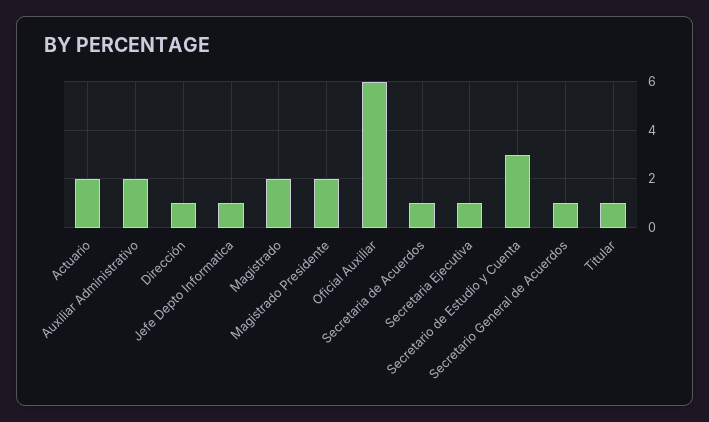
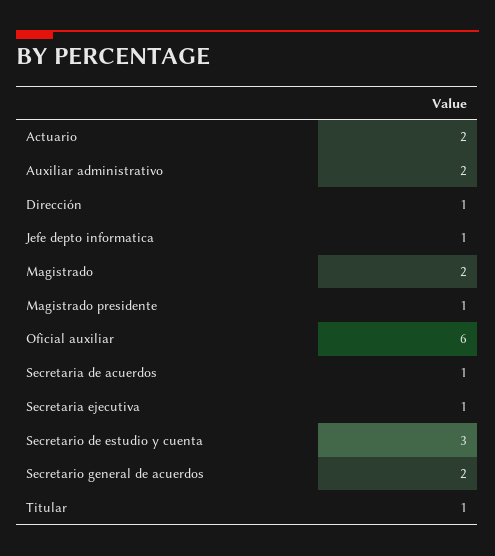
Magistrado Presidente: 2 -> 1
Secretario General de Acuerdos: 1 -> 2

